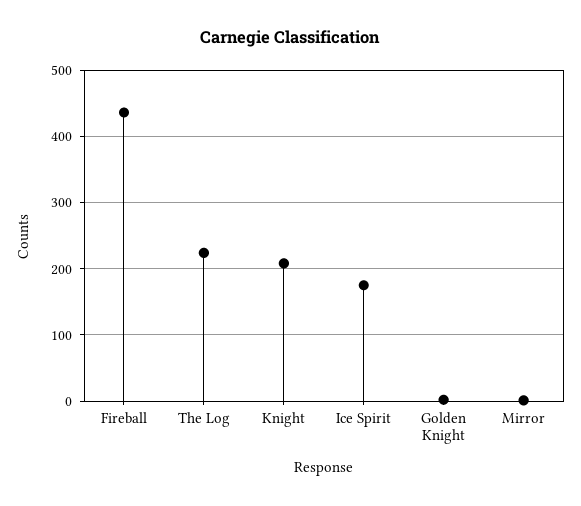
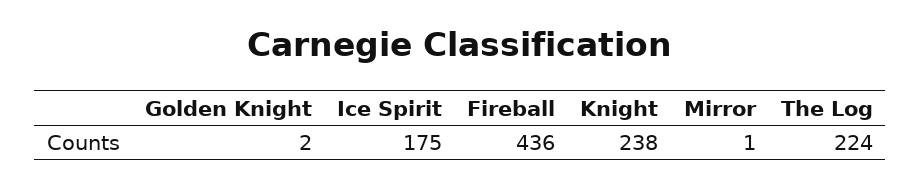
Knight: 210 -> 238

